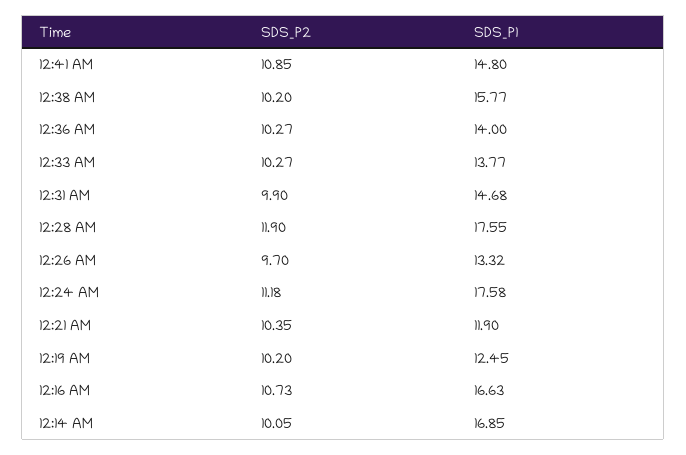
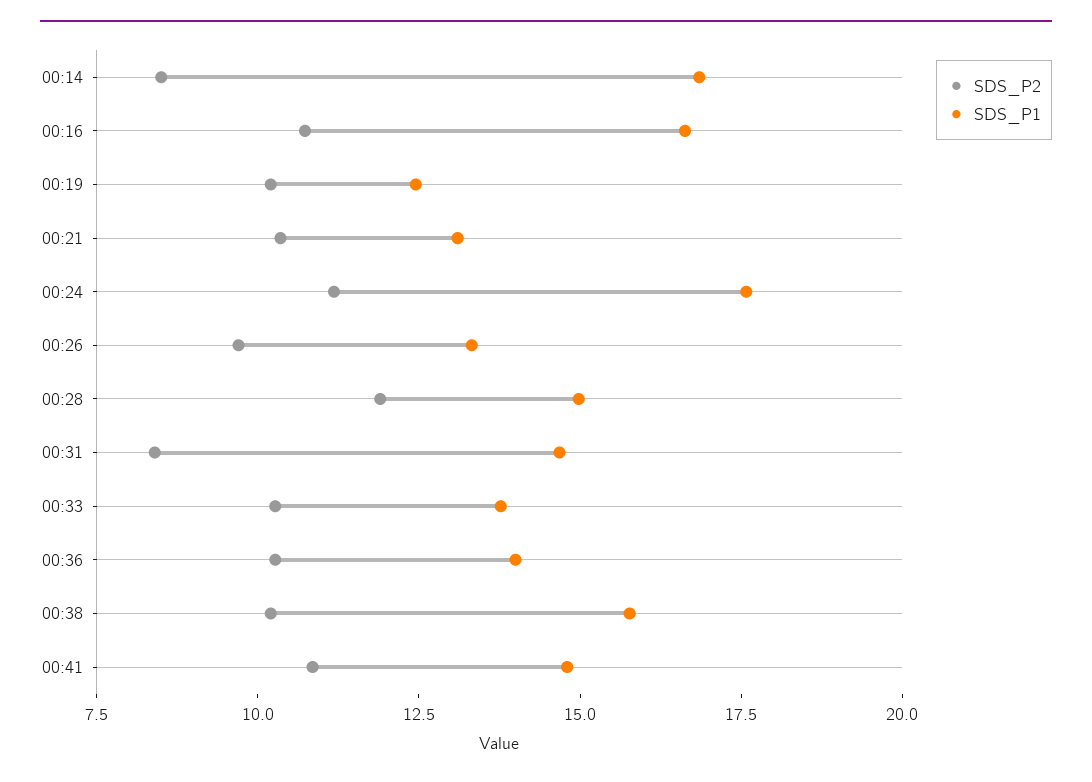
SDS_P2, 12:31 AM: 9.9 -> 8.5
SDS_P1, 12:28 AM: 17.55 -> 15
SDS_P1, 12:21 AM: 11.9 -> 13
SDS_P2, 12:14 AM: 10.05 -> 8.5

